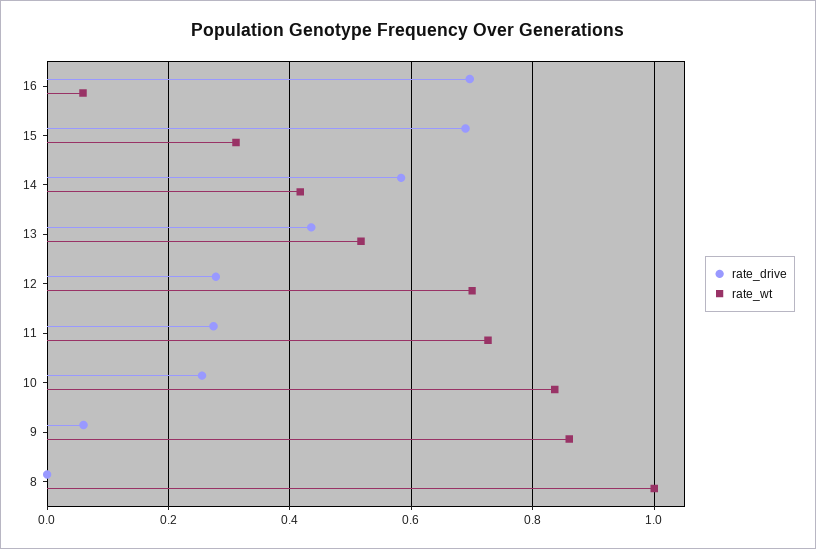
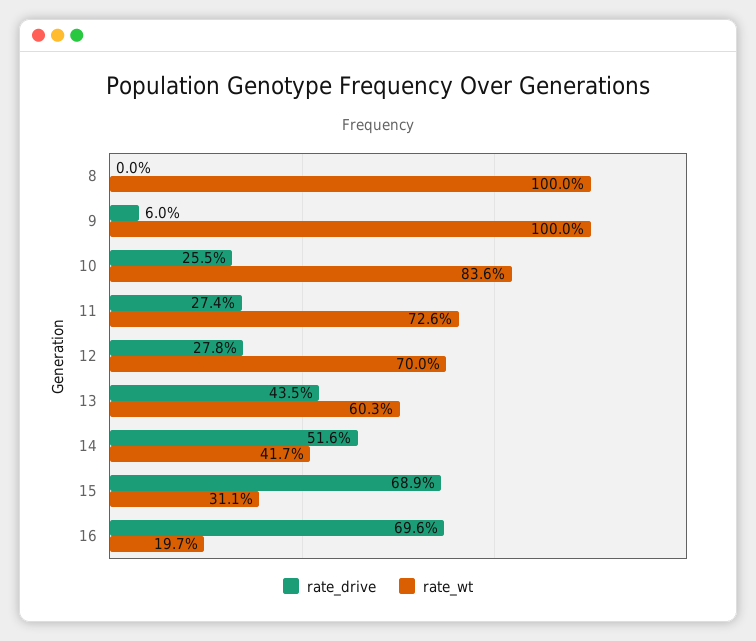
rate_wt, 16: 0.06 -> 0.197
rate_drive, 14: 0.58 -> 0.516
rate_wt, 13: 0.52 -> 0.603
rate_wt, 9: 0.86 -> 1

